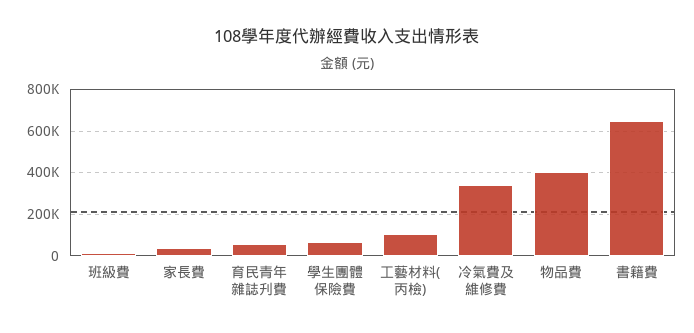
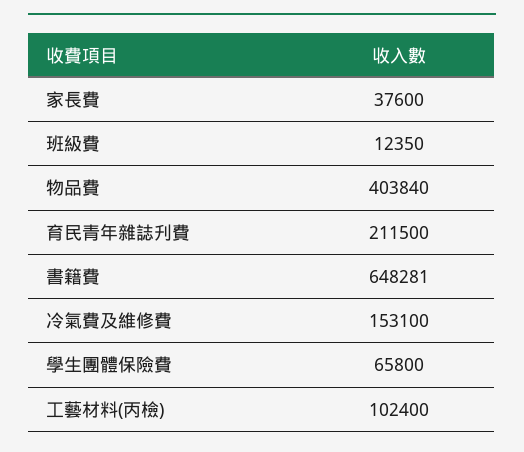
育民青年雜誌刋費: 50000 -> 211500
冷氣費及維修費: 350000 -> 153100

